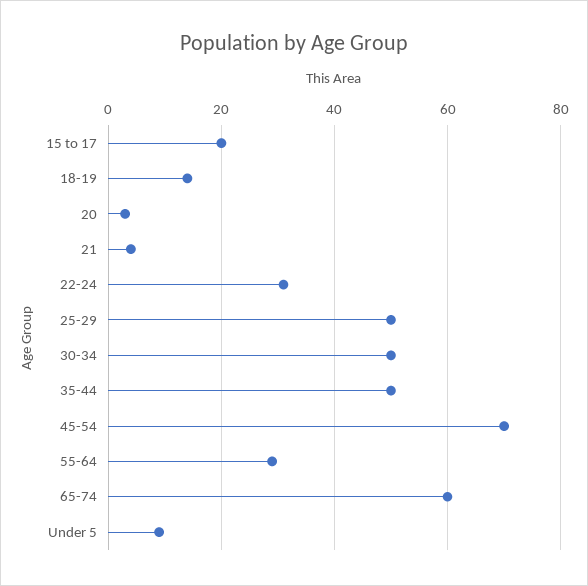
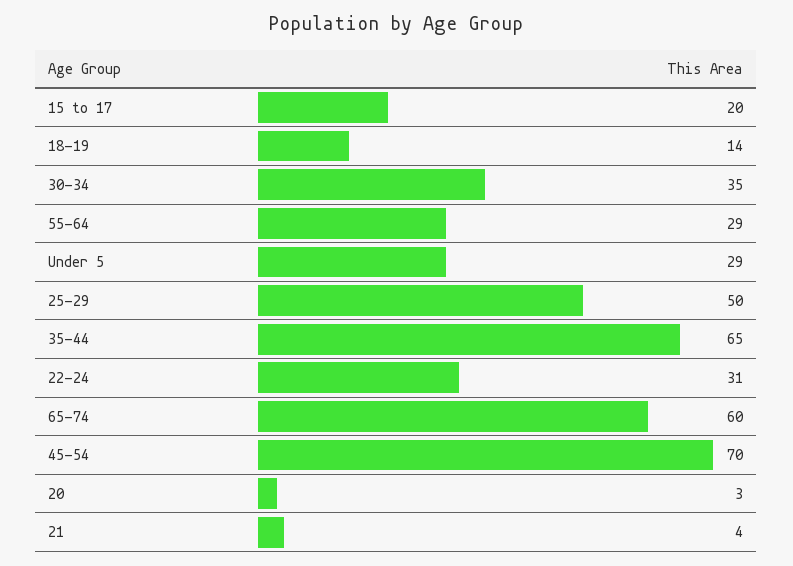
30-34: 50 -> 35
35-44: 50 -> 65
Under 5: 10 -> 29

